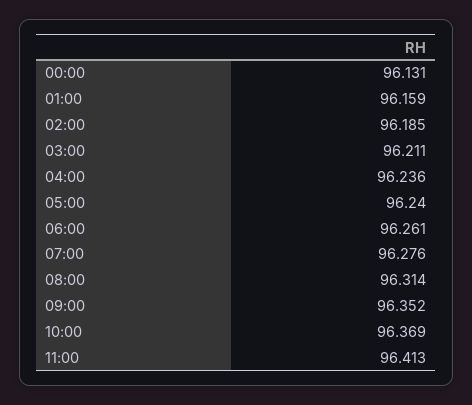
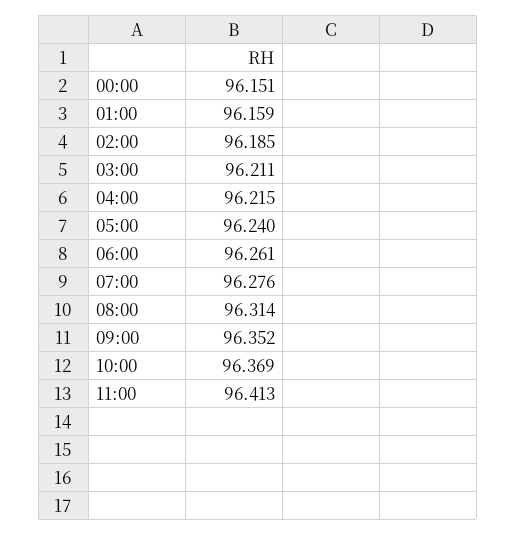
00:00: 96.131 -> 96.151
04:00: 96.236 -> 96.215

